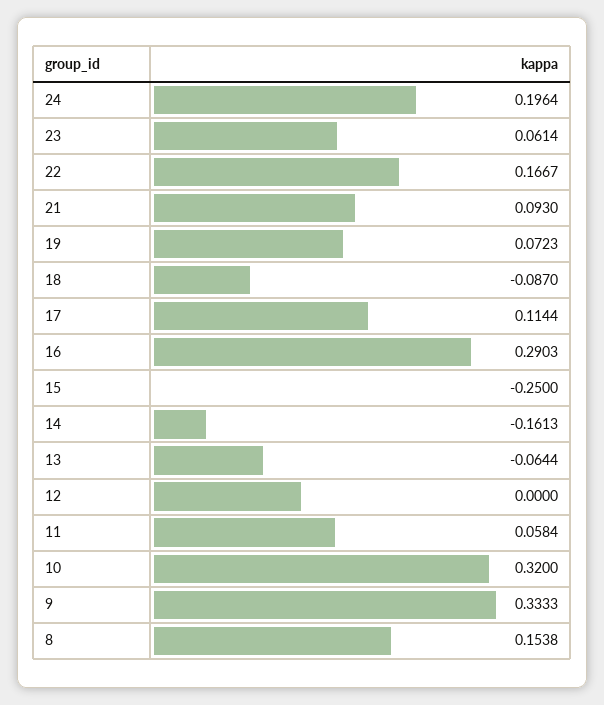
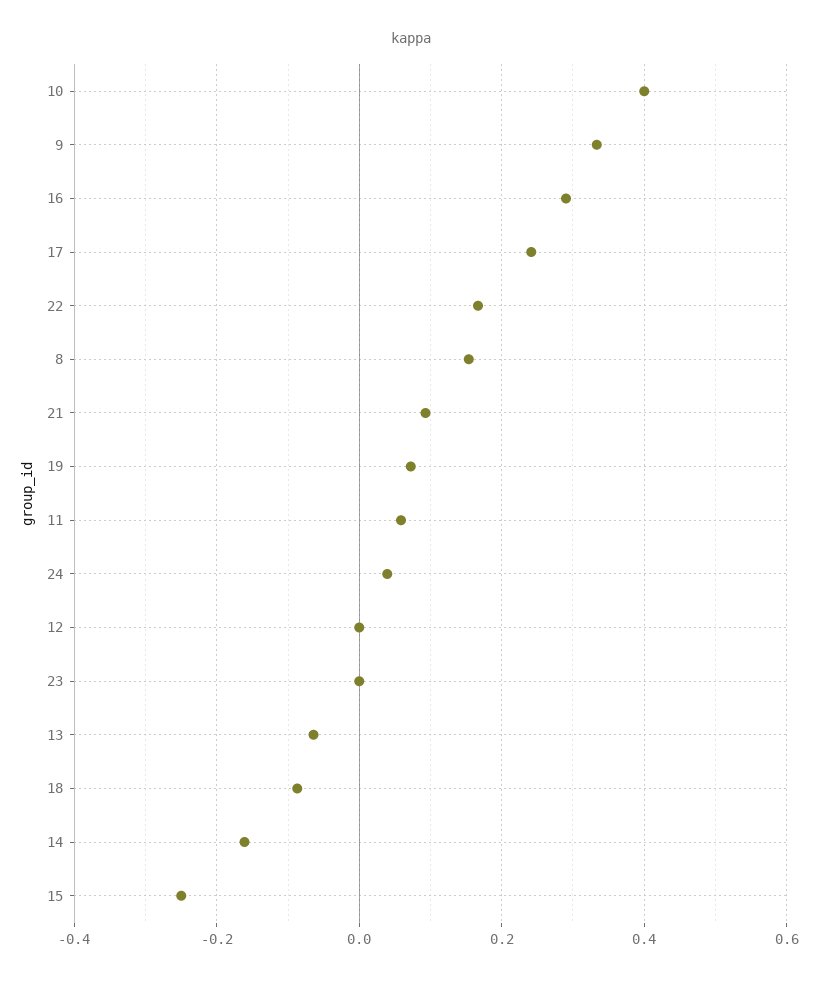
24: 0.1964 -> 0.04
23: 0.0614 -> 0
17: 0.1144 -> 0.24
10: 0.32 -> 0.4

